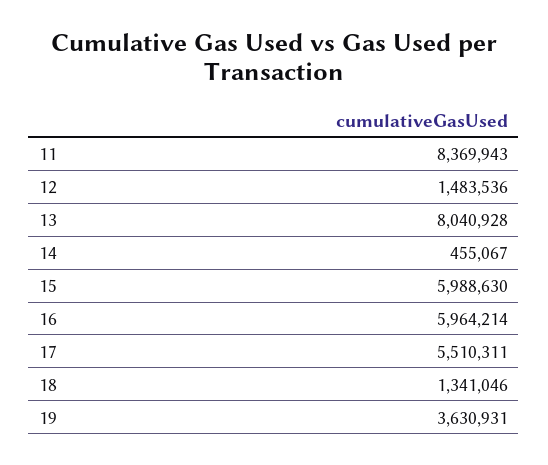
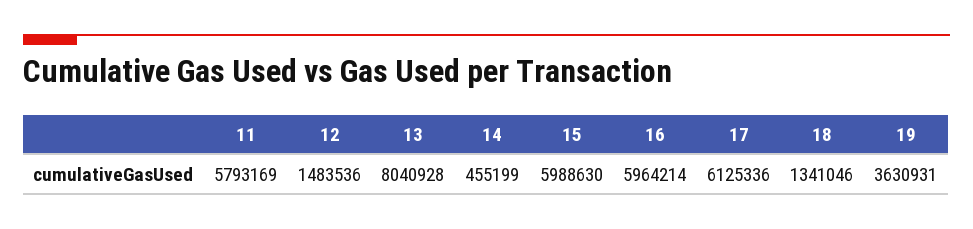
11: 8369943 -> 5793169
14: 455067 -> 455199
17: 5510311 -> 6125336

